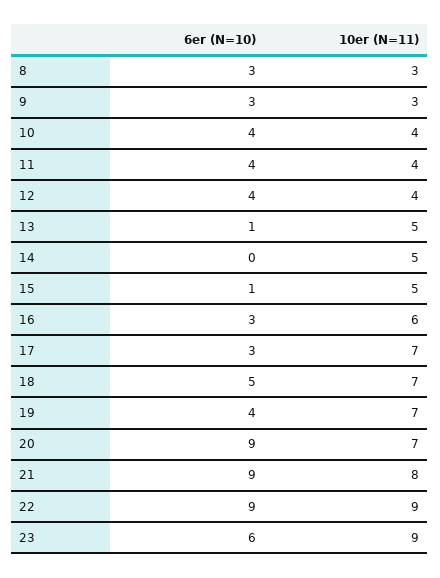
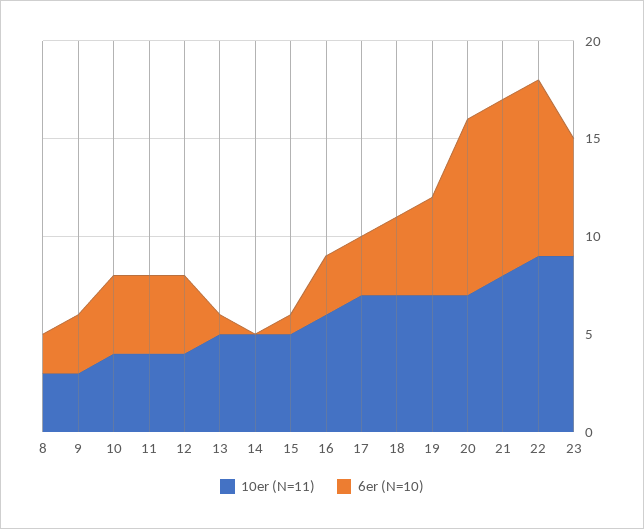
6er (N=10), 8: 3 -> 2
6er (N=10), 18: 5 -> 4
6er (N=10), 19: 4 -> 5

